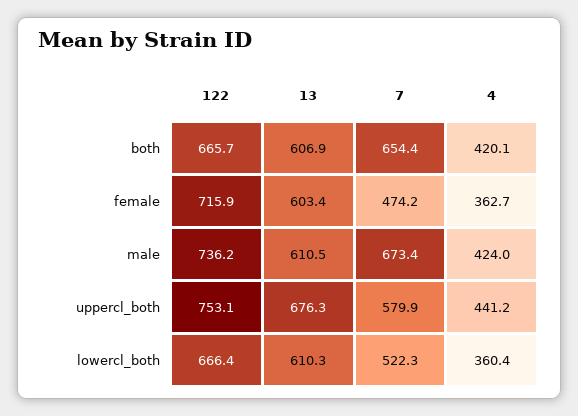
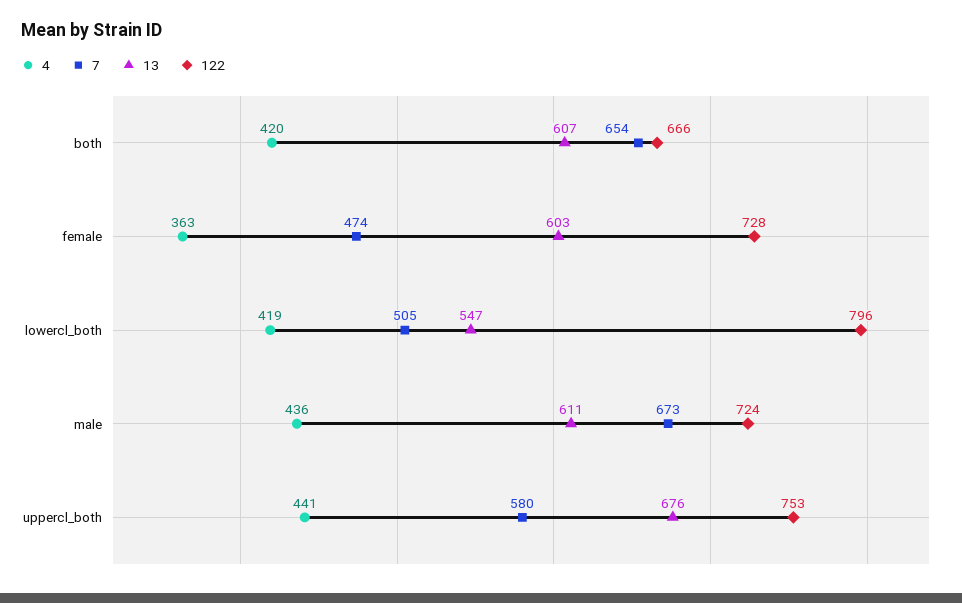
122, female: 715.9 -> 728
122, male: 736.2 -> 724
4, male: 424 -> 436
122, lowercl_both: 666.4 -> 796
13, lowercl_both: 610.3 -> 547
7, lowercl_both: 522.3 -> 505
4, lowercl_both: 360.4 -> 419

